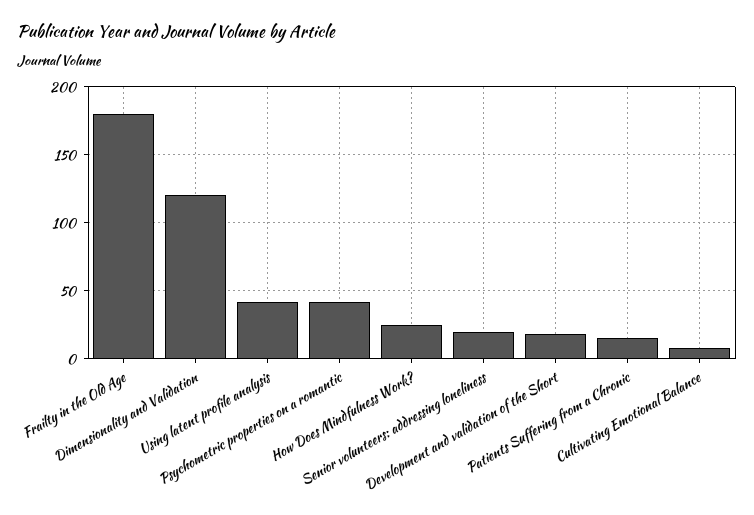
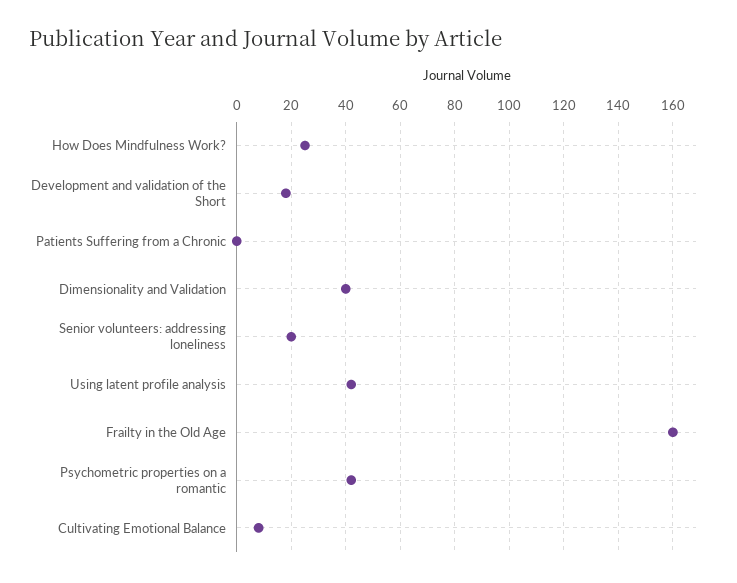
Frailty in the Old Age: 180 -> 160
Dimensionality and Validation: 120 -> 40
Patients Suffering from a Chronic: 15 -> 0

